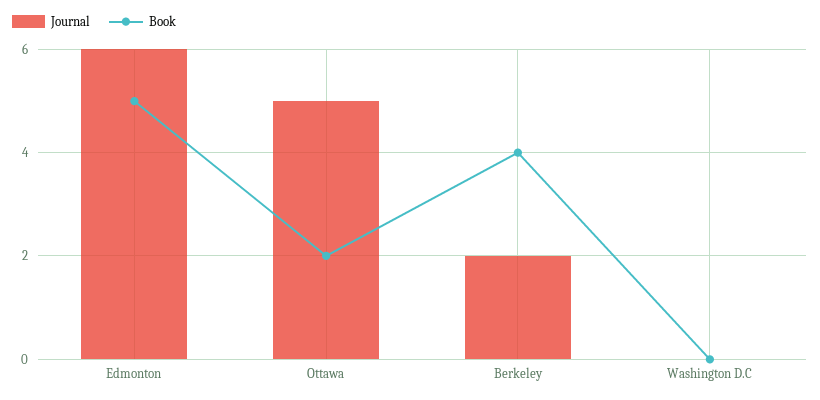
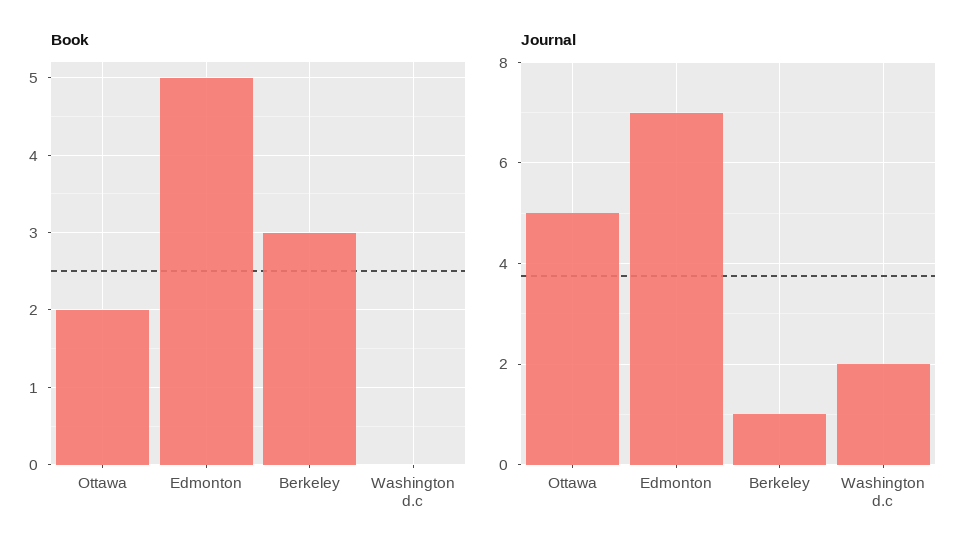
Journal, Edmonton: 6 -> 7
Journal, Berkeley: 2 -> 1
Book, Berkeley: 4 -> 3
Journal, Washington D.C: 0 -> 2

